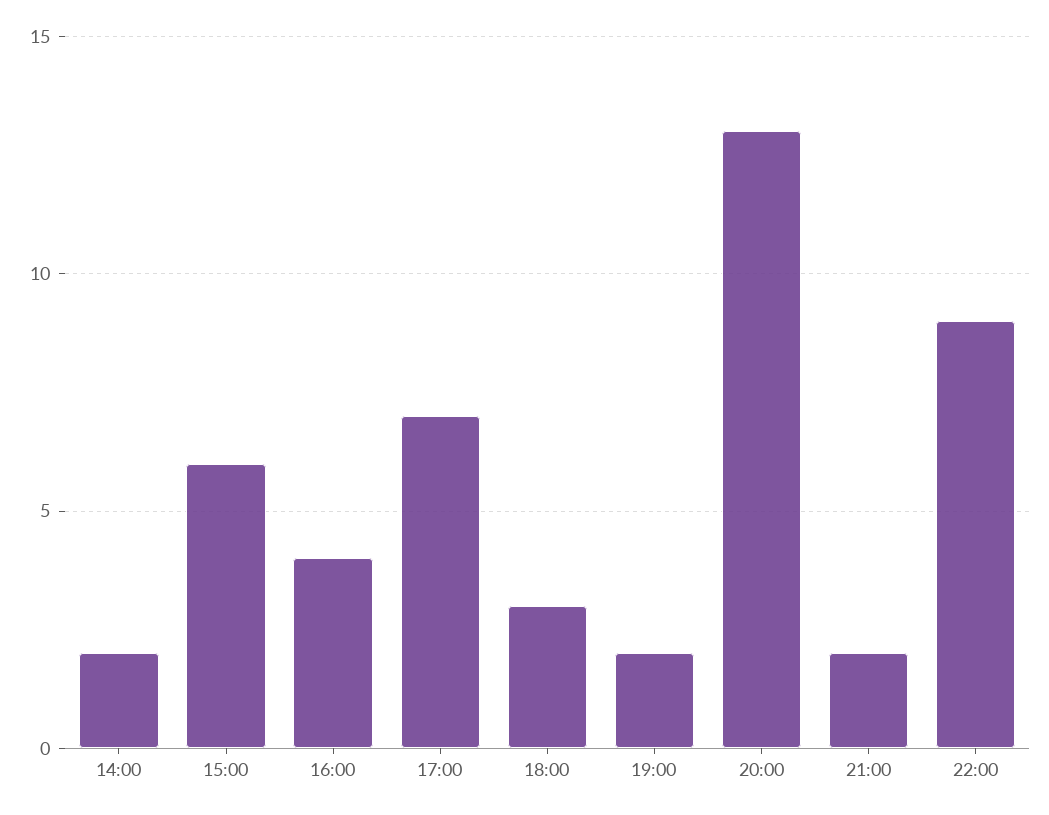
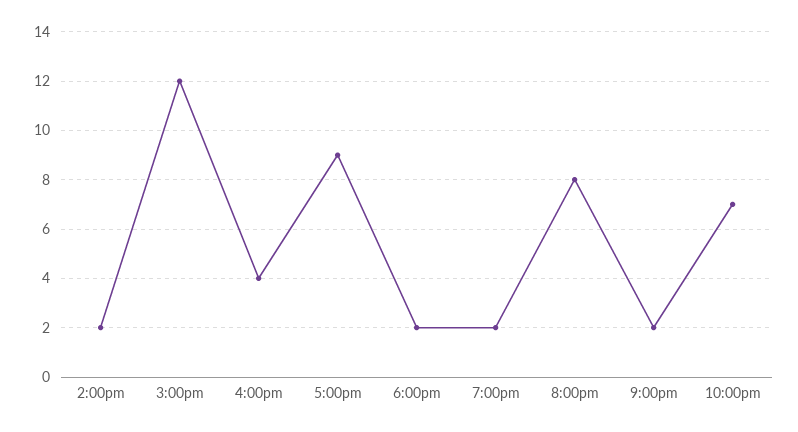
15:00: 6 -> 12
17:00: 7 -> 9
18:00: 3 -> 2
20:00: 13 -> 8
22:00: 9 -> 7

